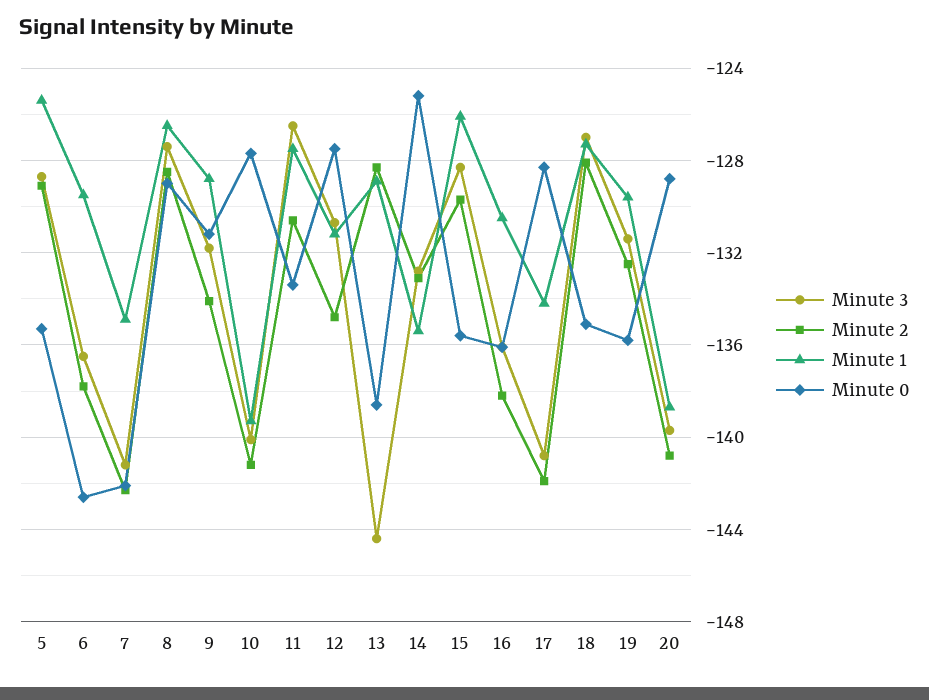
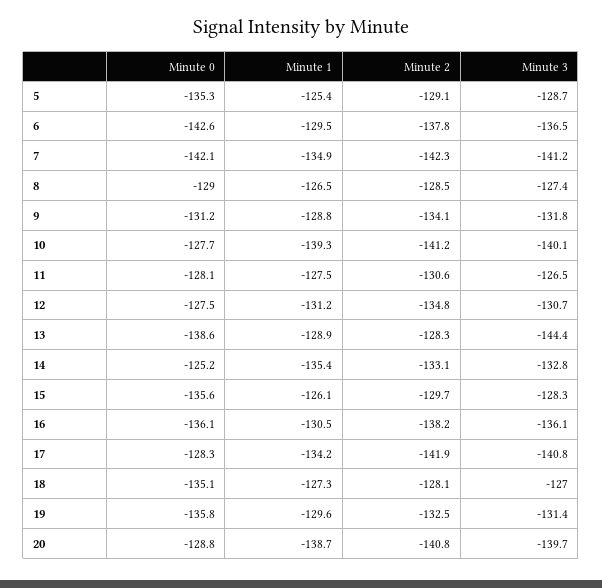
Minute 0, 11: -133.5 -> -128.1

